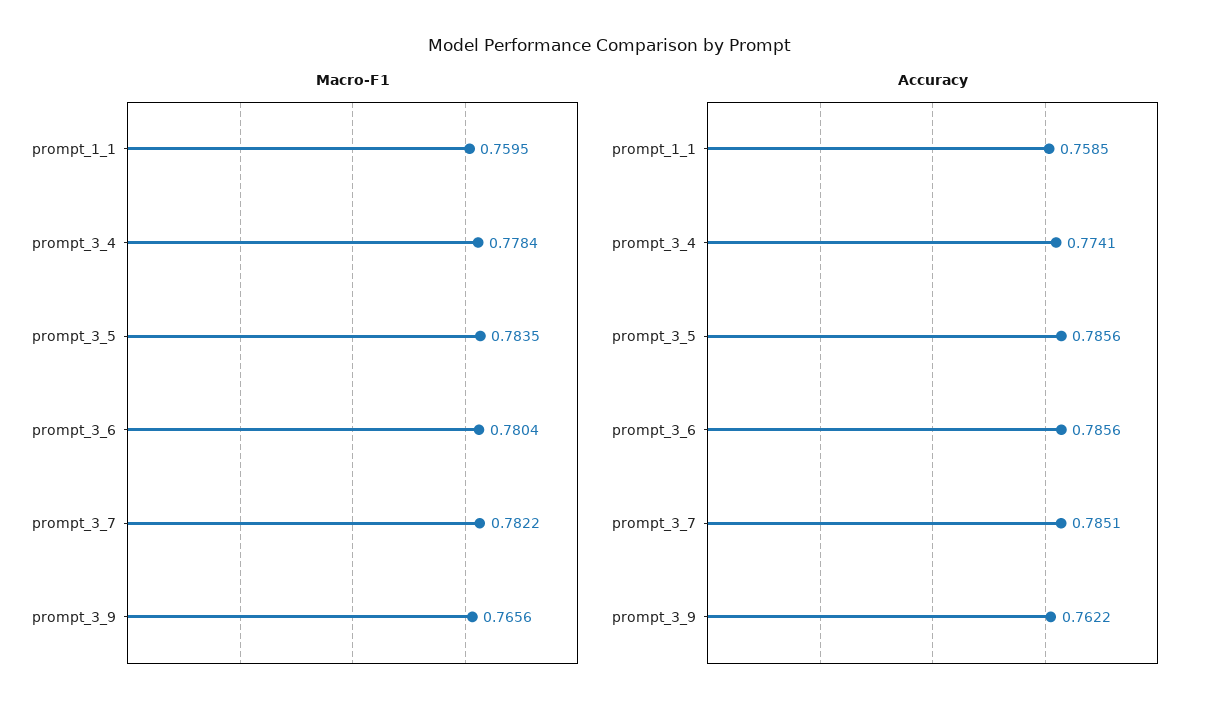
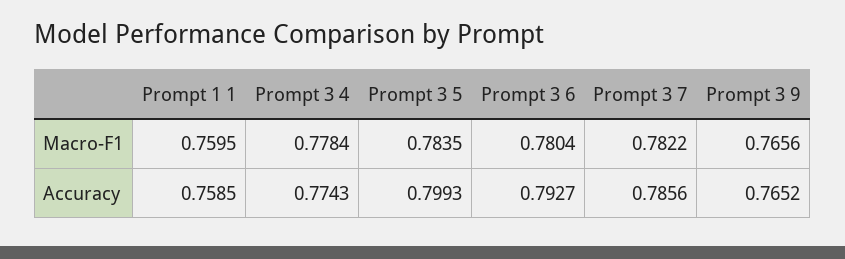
Accuracy, prompt_3_4: 0.7741 -> 0.7743
Accuracy, prompt_3_5: 0.7856 -> 0.7993
Accuracy, prompt_3_6: 0.7856 -> 0.7927
Accuracy, prompt_3_7: 0.7851 -> 0.7856
Accuracy, prompt_3_9: 0.7622 -> 0.7652

